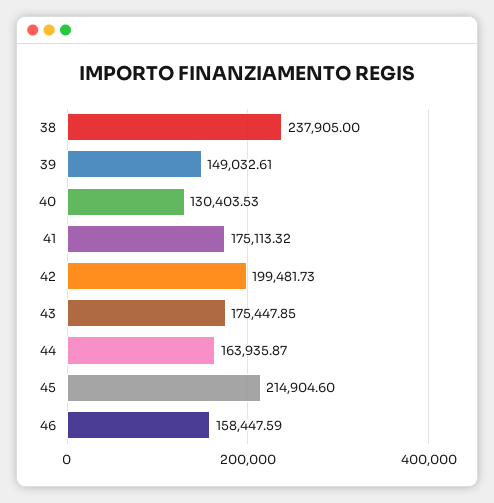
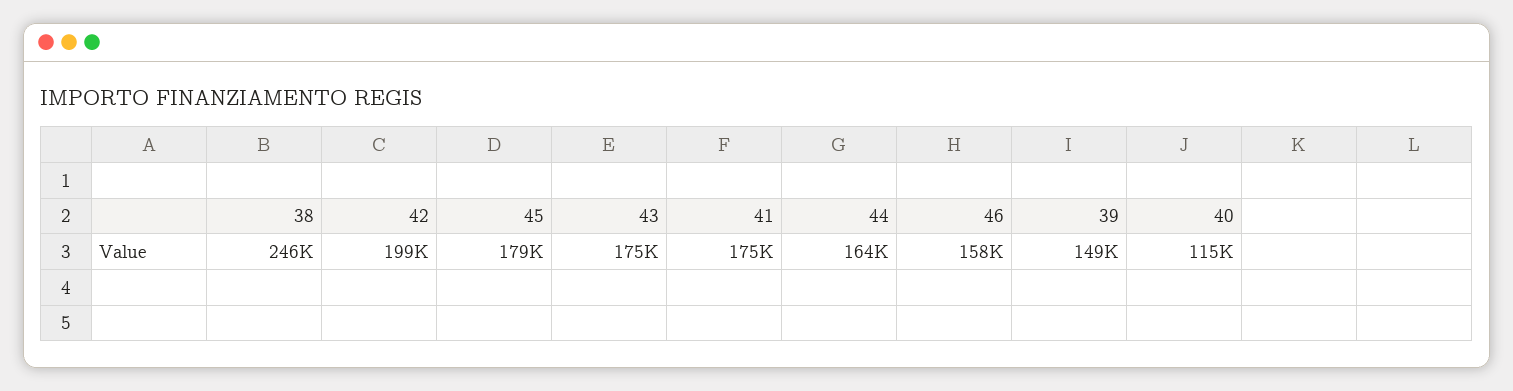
38: 237905 -> 246000
40: 130403.53 -> 115000
45: 214904.6 -> 179000

